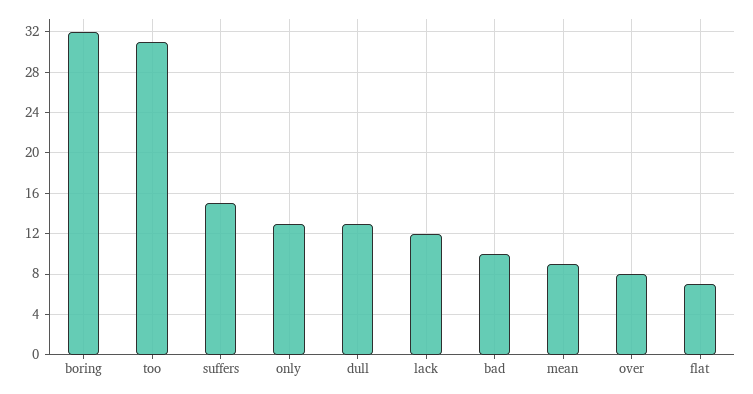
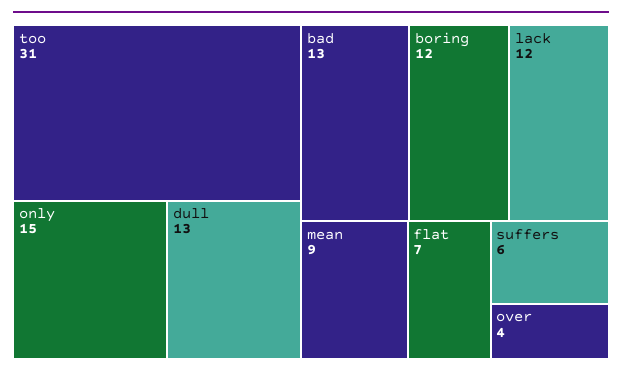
boring: 32 -> 12
suffers: 15 -> 6
only: 13 -> 15
bad: 10 -> 13
over: 8 -> 4

